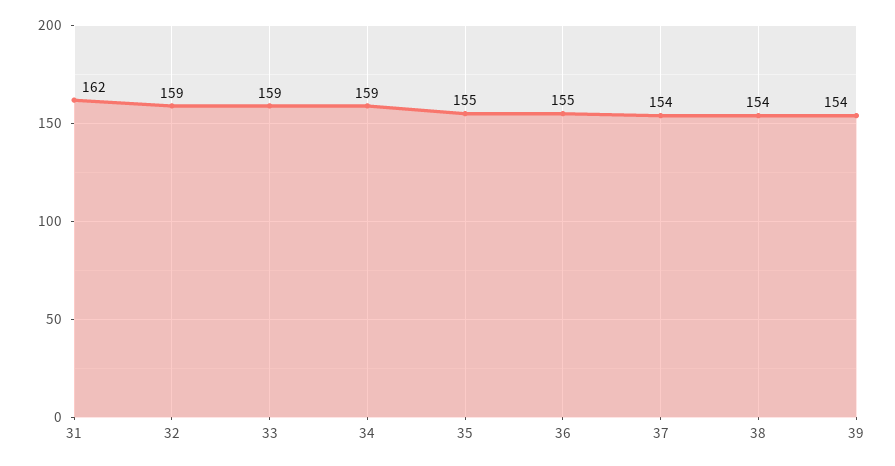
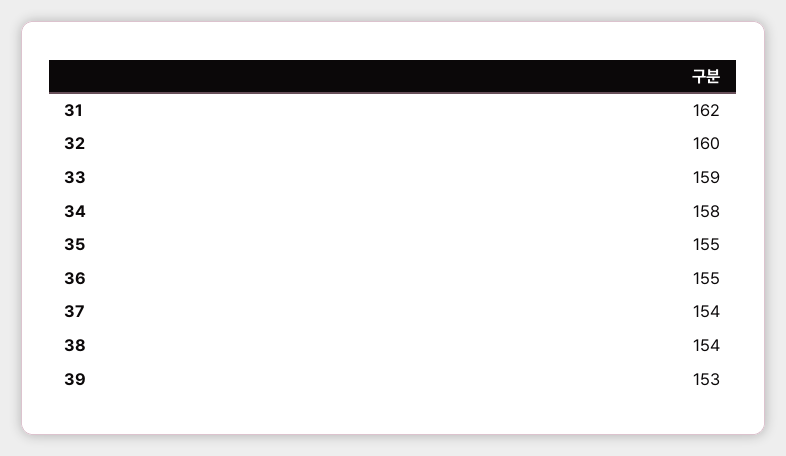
32: 159 -> 160
34: 159 -> 158
39: 154 -> 153

